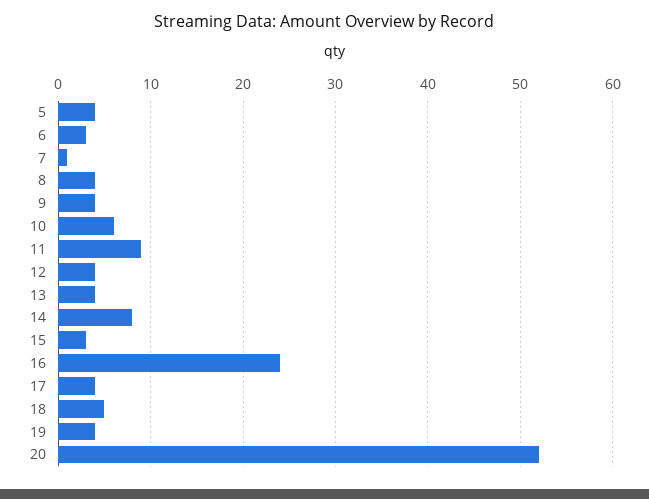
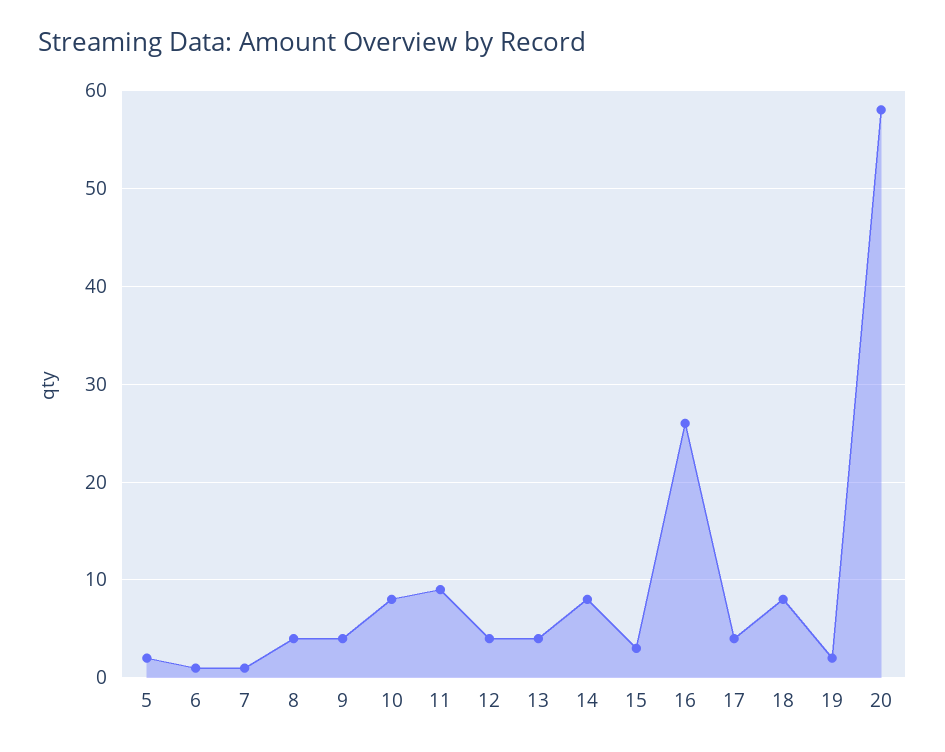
5: 4 -> 2
6: 3 -> 1
10: 6 -> 8
16: 24 -> 26
18: 5 -> 8
19: 4 -> 2
20: 52 -> 58

